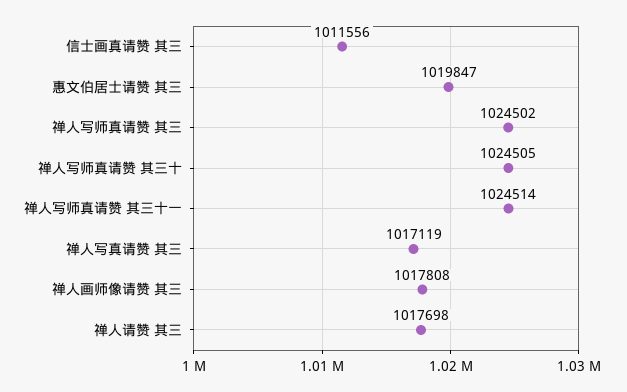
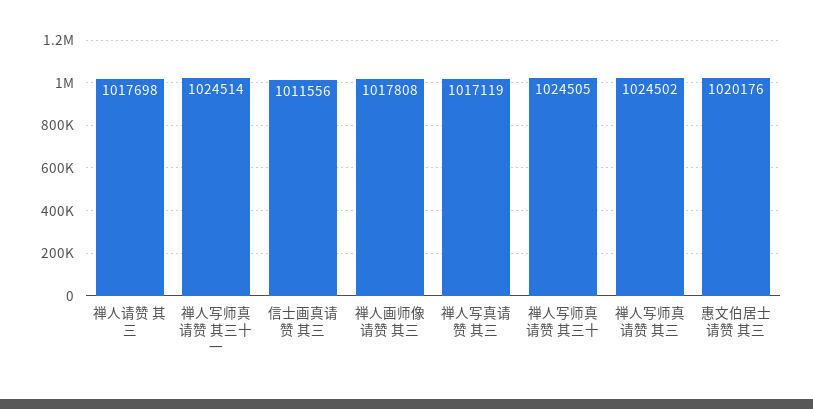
惠文伯居士请赞 其三: 1019847 -> 1020176

